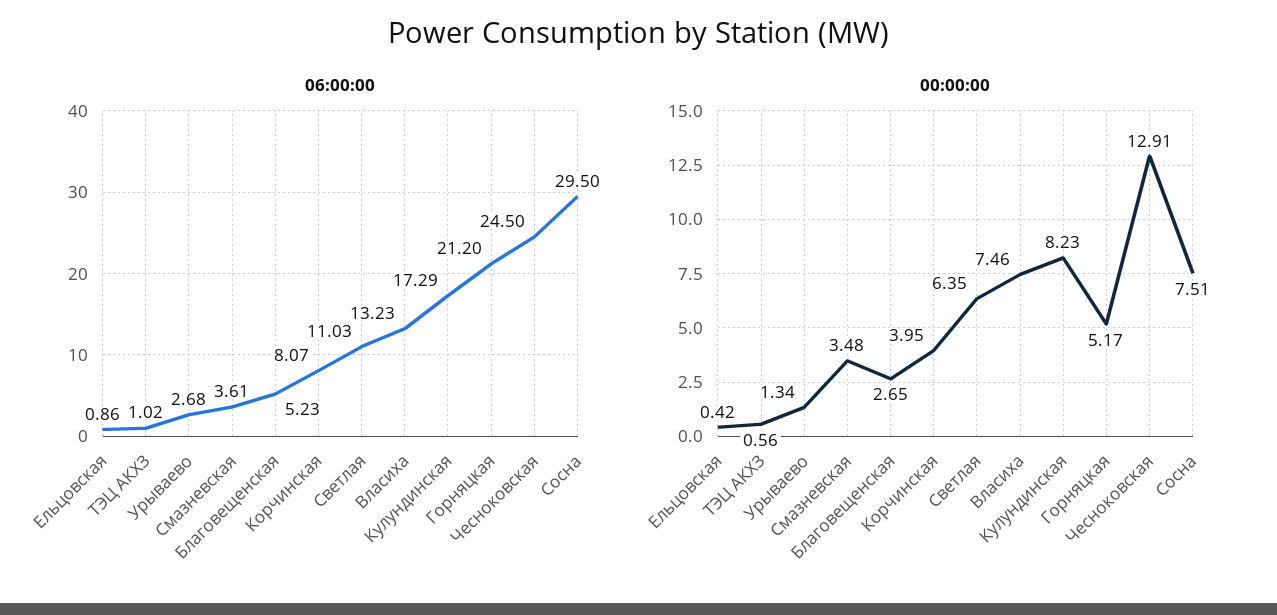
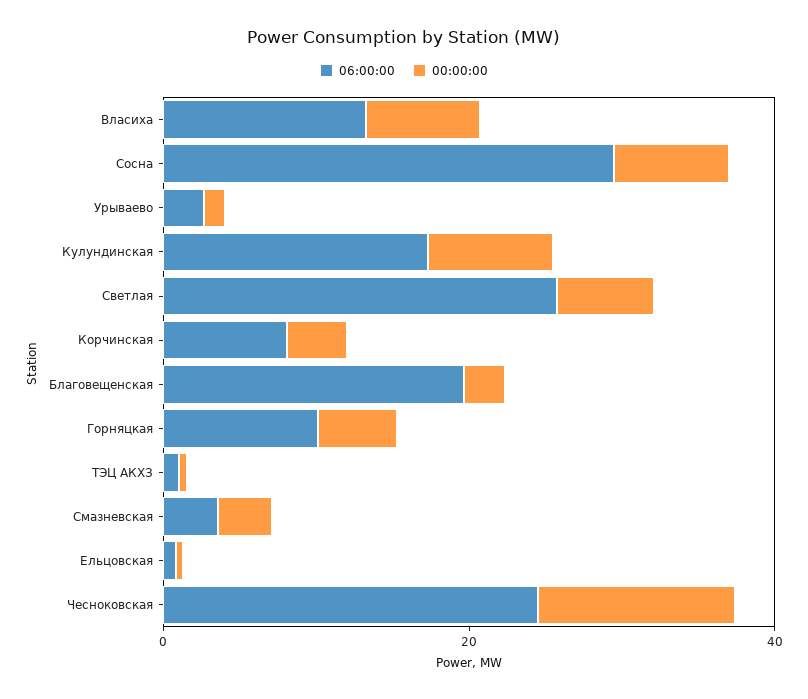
06:00:00, Благовещенская: 5.23 -> 20
06:00:00, Светлая: 11.03 -> 25
06:00:00, Горняцкая: 21.2 -> 10

